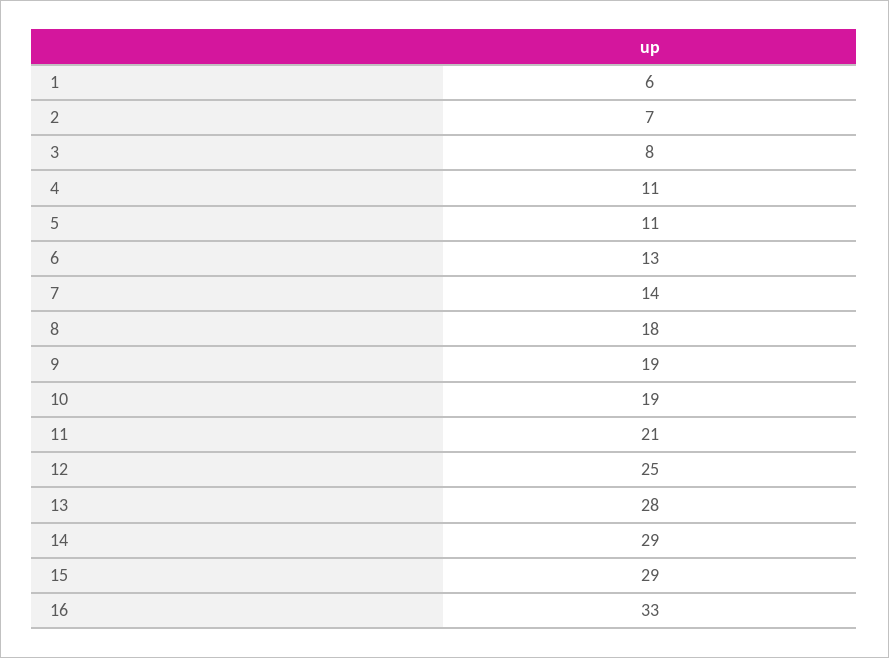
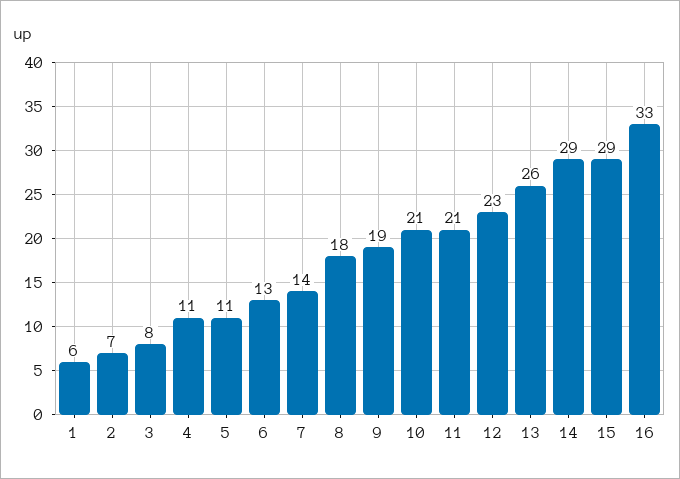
10: 19 -> 21
12: 25 -> 23
13: 28 -> 26

